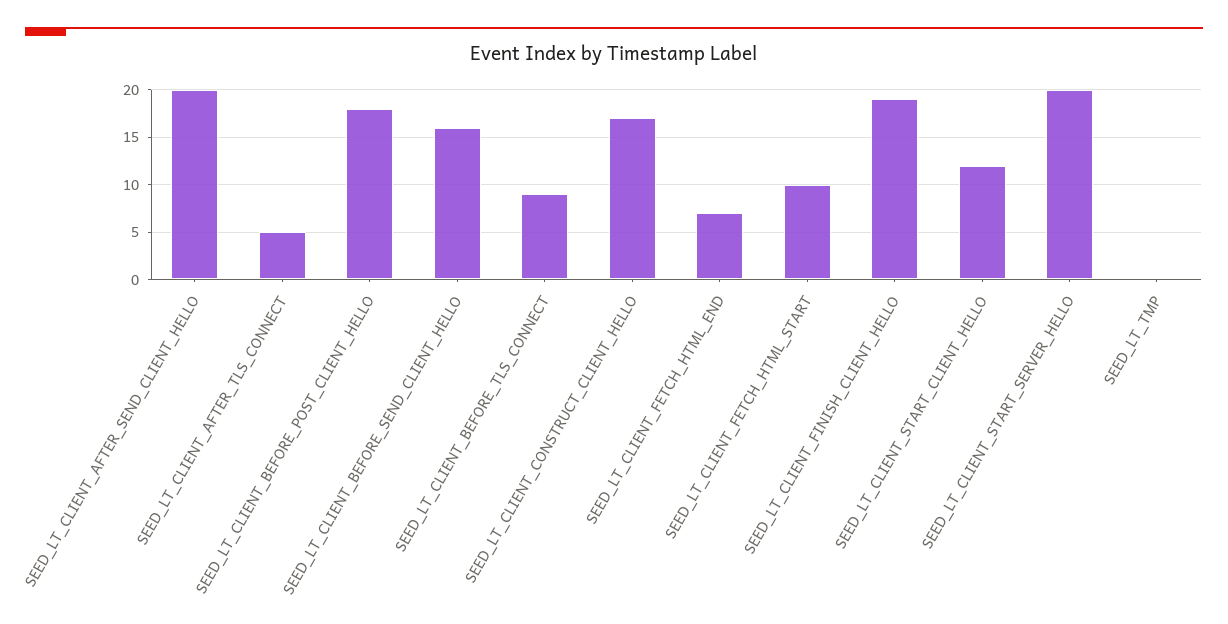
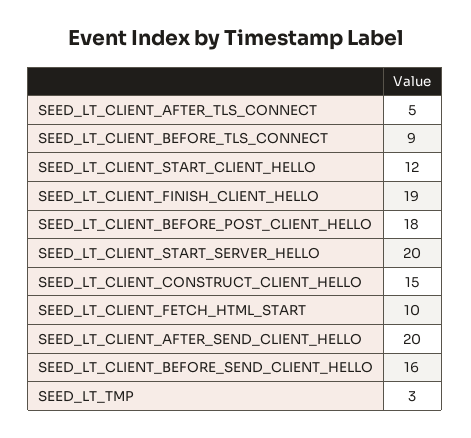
SEED_LT_CLIENT_CONSTRUCT_CLIENT_HELLO: 17 -> 15
SEED_LT_CLIENT_FETCH_HTML_END: 7 -> none
SEED_LT_TMP: 0 -> 3

